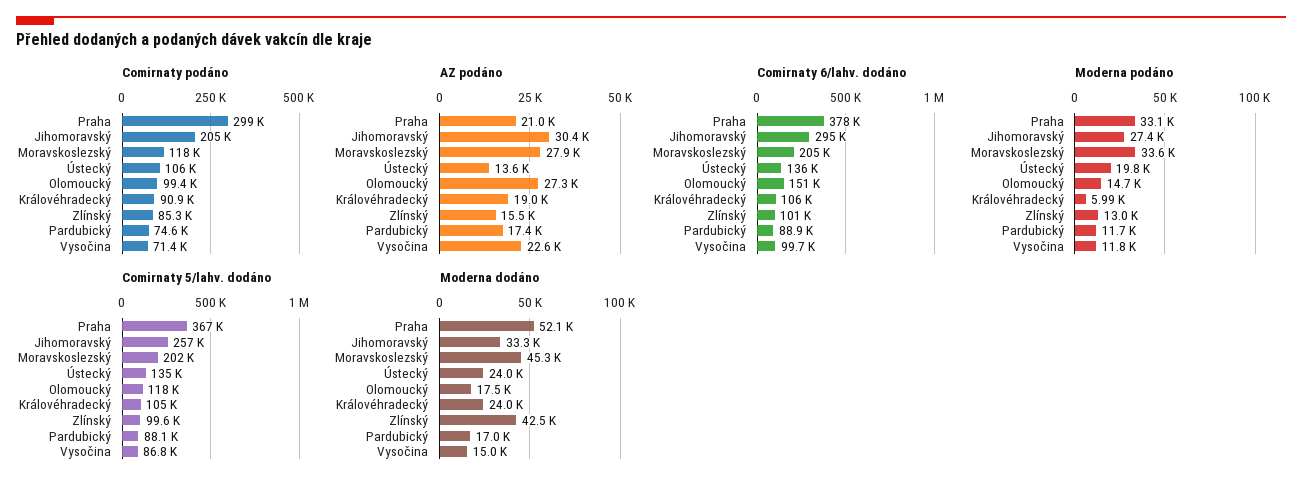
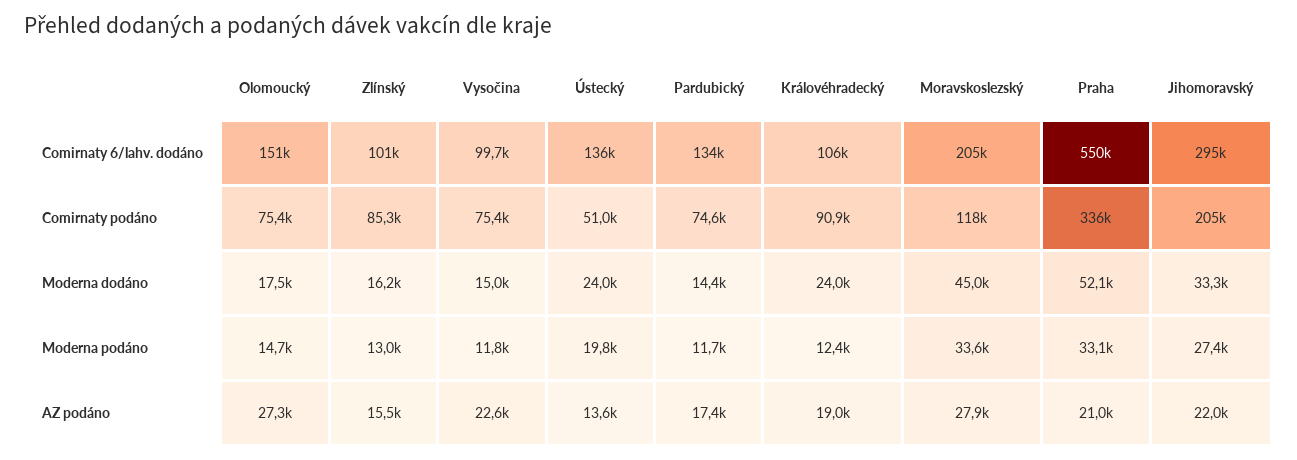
Comirnaty podáno, Praha: 299000 -> 336000
Comirnaty podáno, Ústecký: 106000 -> 51000
Comirnaty podáno, Olomoucký: 99400 -> 75400
Comirnaty podáno, Vysočina: 71400 -> 75400
AZ podáno, Jihomoravský: 30400 -> 22000
Comirnaty 6/lahv. dodáno, Praha: 378000 -> 550000
Comirnaty 6/lahv. dodáno, Pardubický: 88900 -> 134000
Moderna podáno, Královéhradecký: 5990 -> 12400
Comirnaty 5/lahv. dodáno, Praha: 367000 -> none
Comirnaty 5/lahv. dodáno, Jihomoravský: 257000 -> none
Comirnaty 5/lahv. dodáno, Moravskoslezský: 202000 -> none
Comirnaty 5/lahv. dodáno, Ústecký: 135000 -> none
Comirnaty 5/lahv. dodáno, Olomoucký: 118000 -> none
Comirnaty 5/lahv. dodáno, Královéhradecký: 105000 -> none
Comirnaty 5/lahv. dodáno, Zlínský: 99600 -> none
Comirnaty 5/lahv. dodáno, Pardubický: 88100 -> none
Comirnaty 5/lahv. dodáno, Vysočina: 86800 -> none
Moderna dodáno, Moravskoslezský: 45300 -> 45000
Moderna dodáno, Zlínský: 42500 -> 16200
Moderna dodáno, Pardubický: 17000 -> 14400

